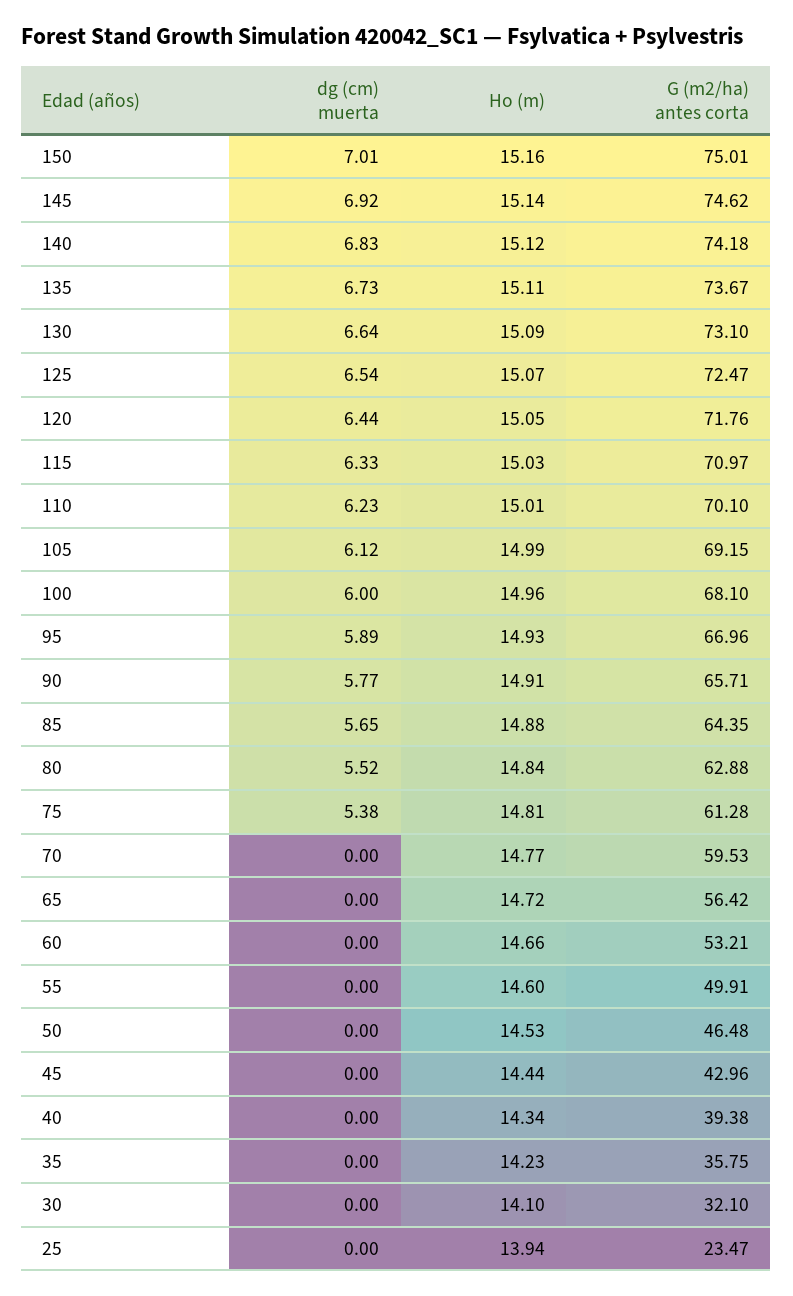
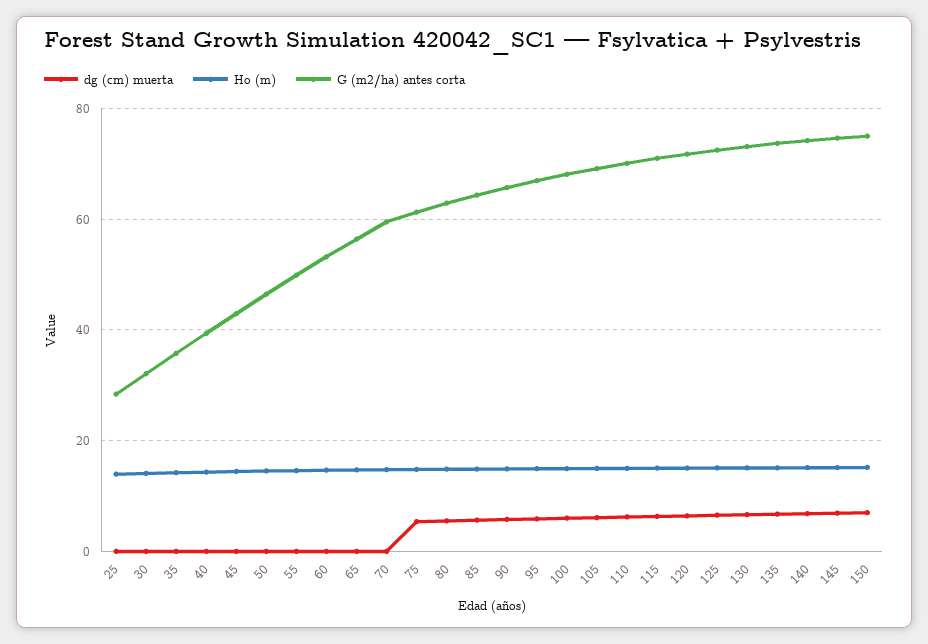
G (m2/ha) antes corta, 25: 23.47 -> 28

